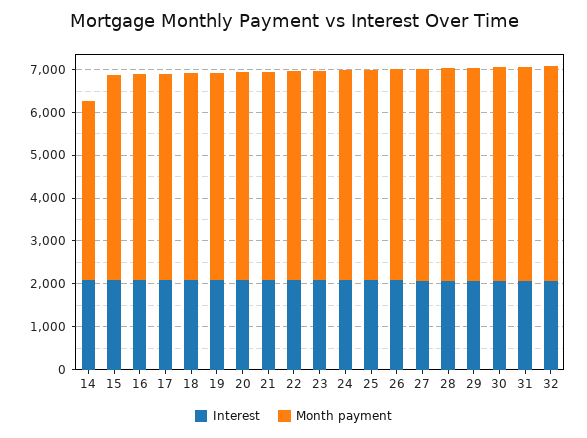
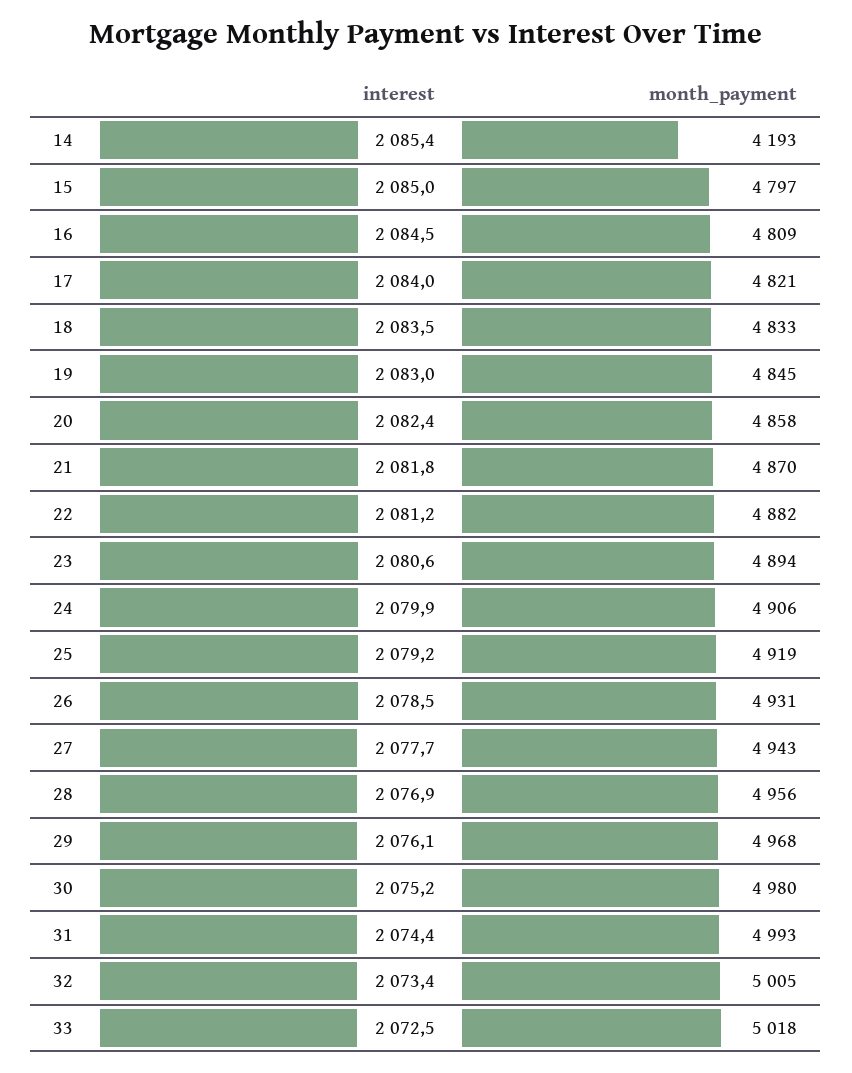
Interest, 33: none -> 2072.5
Month payment, 33: none -> 5018

